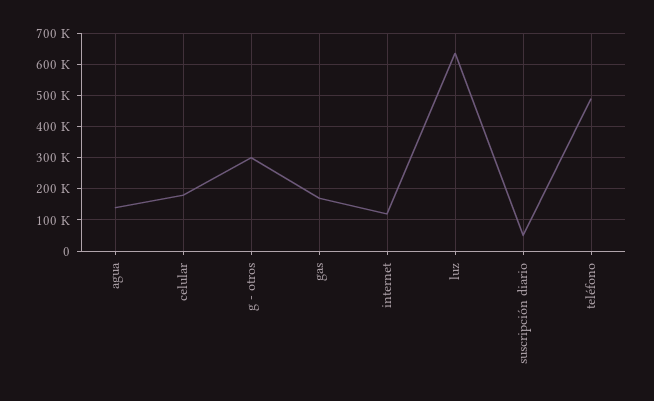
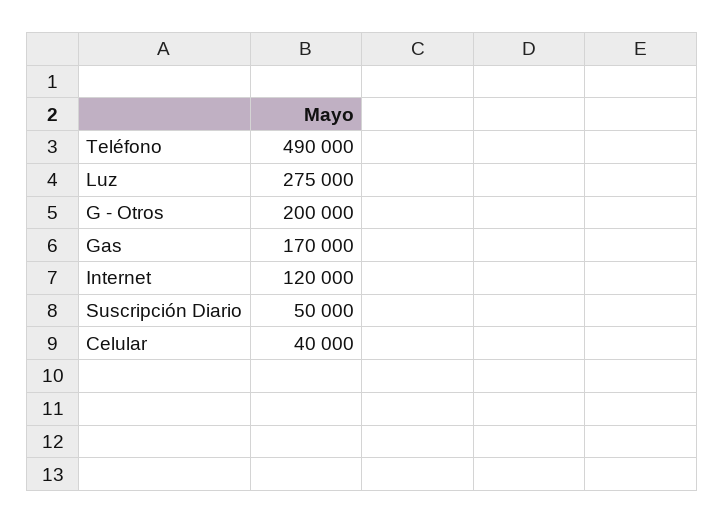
agua: 140000 -> none
celular: 180000 -> 40000
g - otros: 300000 -> 200000
luz: 640000 -> 275000

